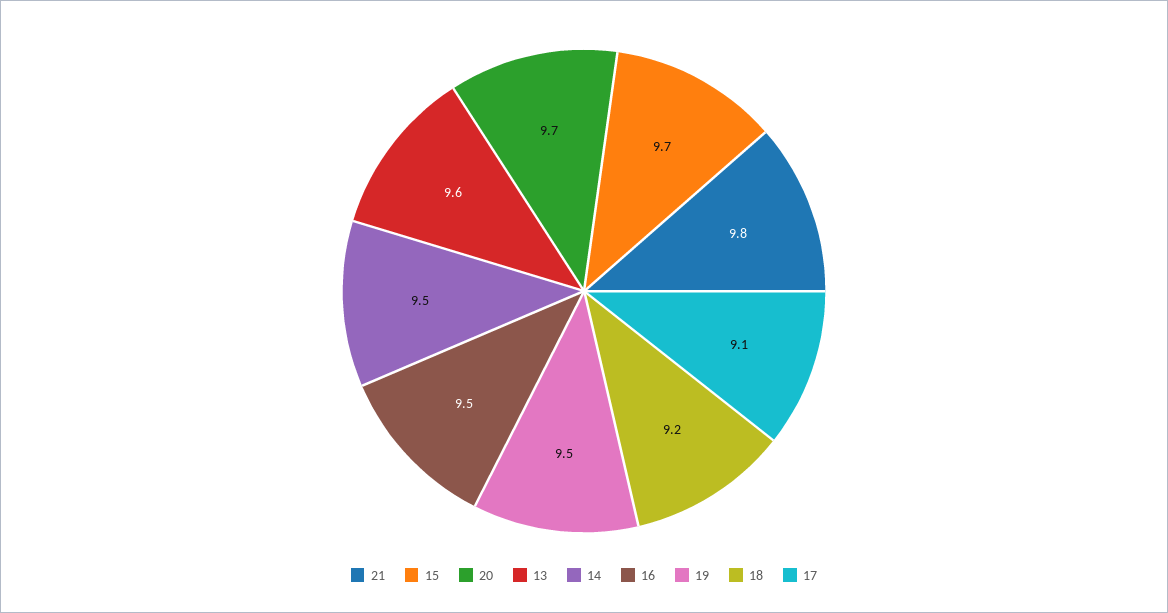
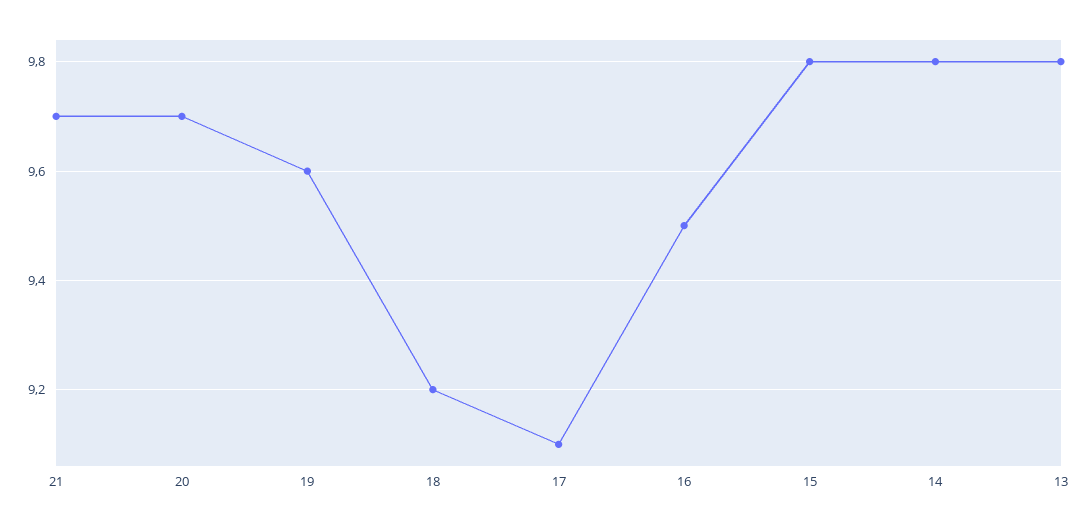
21: 9.8 -> 9.7
15: 9.7 -> 9.8
13: 9.6 -> 9.8
14: 9.5 -> 9.8
19: 9.5 -> 9.6

